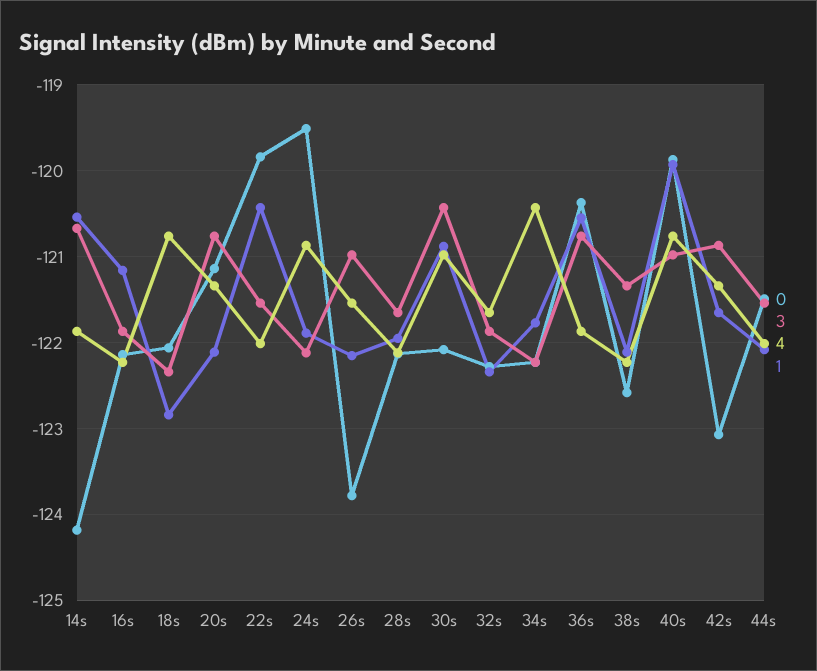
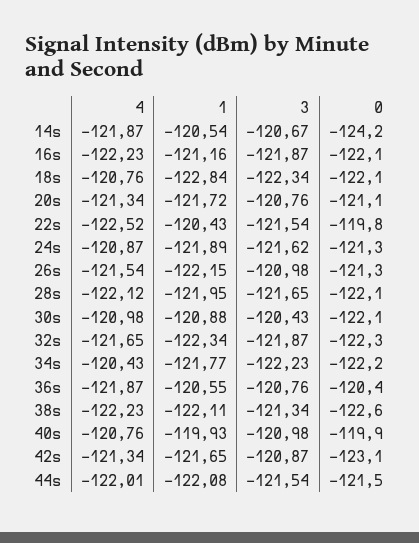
1, 20s: -122.1 -> -121.72
4, 22s: -122 -> -122.52
0, 24s: -119.5 -> -121.3
3, 24s: -122.1 -> -121.62
0, 26s: -123.8 -> -121.3

